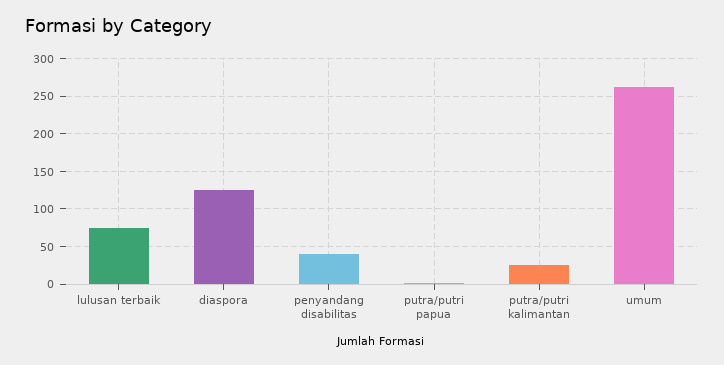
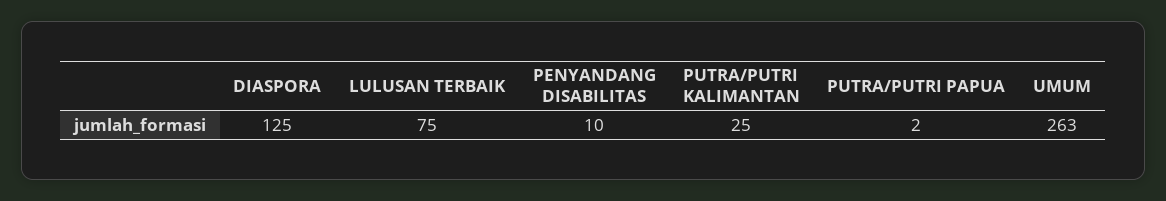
penyandang disabilitas: 40 -> 10

